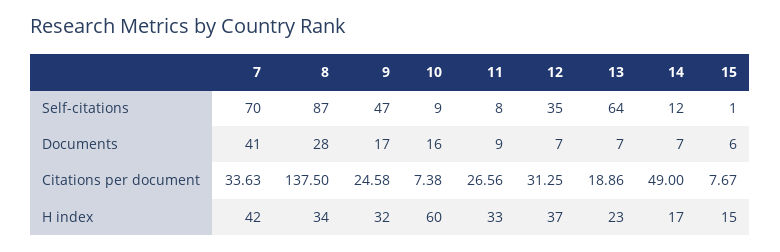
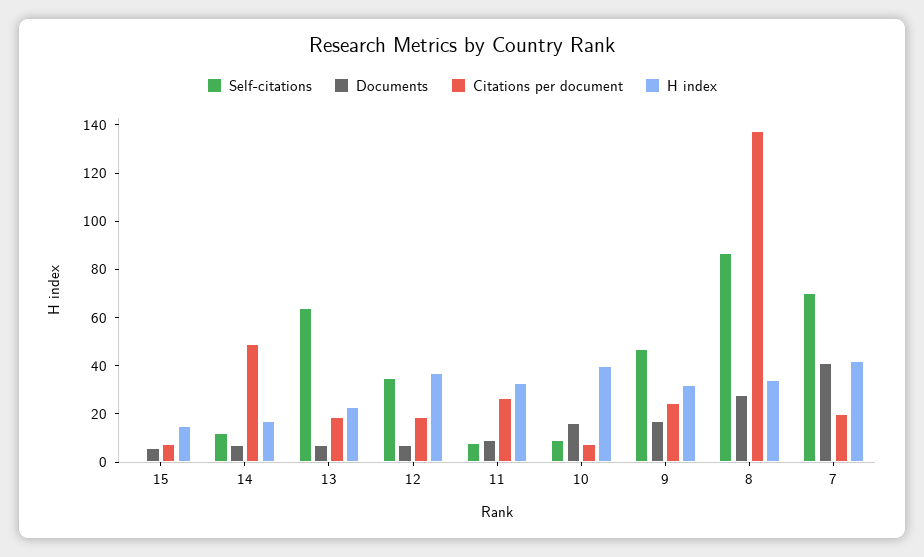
Citations per document, 7: 33.63 -> 20
Citations per document, 12: 31.25 -> 20
H index, 10: 60 -> 40

